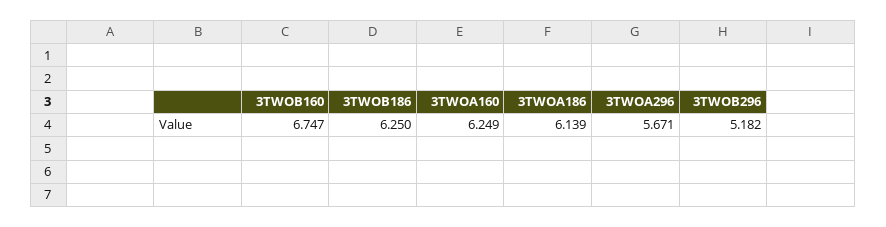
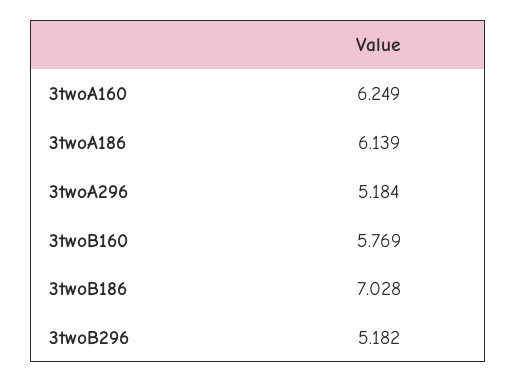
3TWOB160: 6.747 -> 5.769
3TWOB186: 6.25 -> 7.028
3TWOA296: 5.671 -> 5.184

